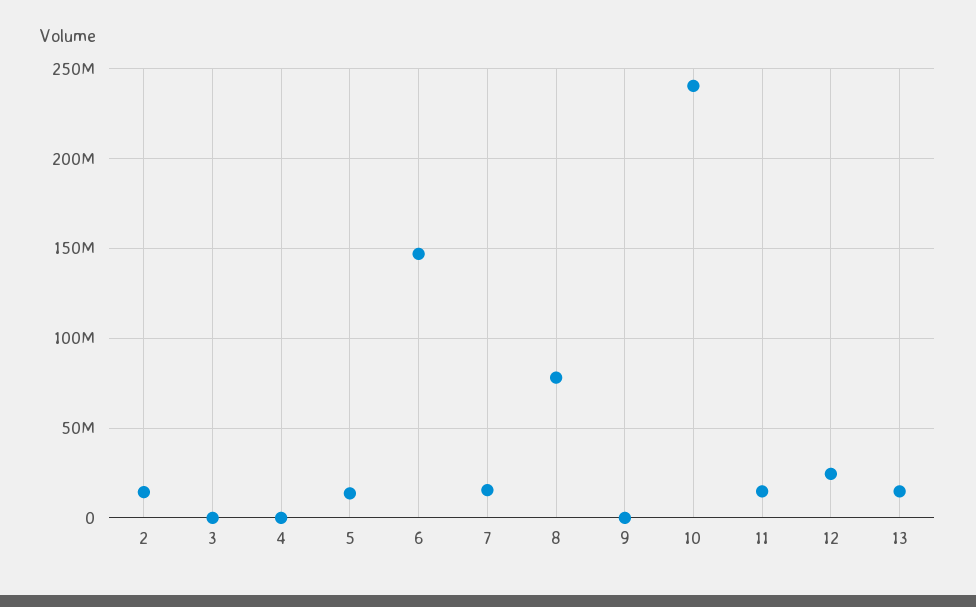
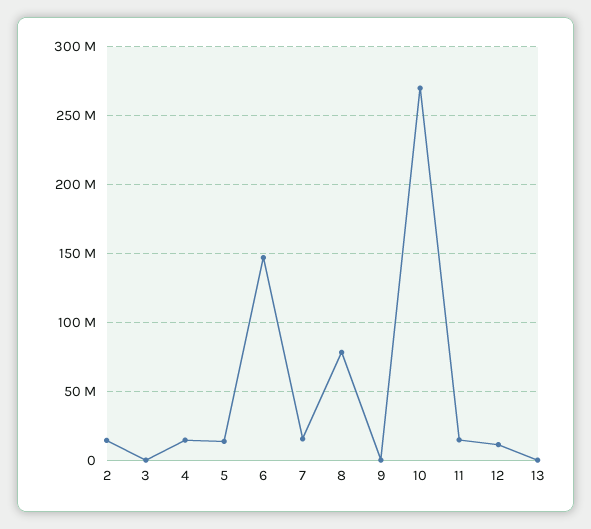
4: 0 -> 15000000
10: 240000000 -> 270000000
12: 25000000 -> 10000000
13: 15000000 -> 0

